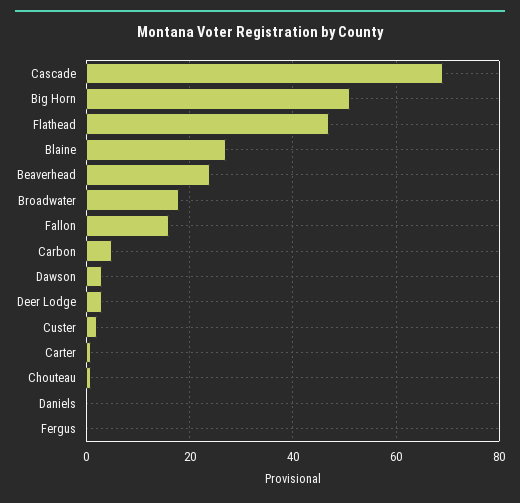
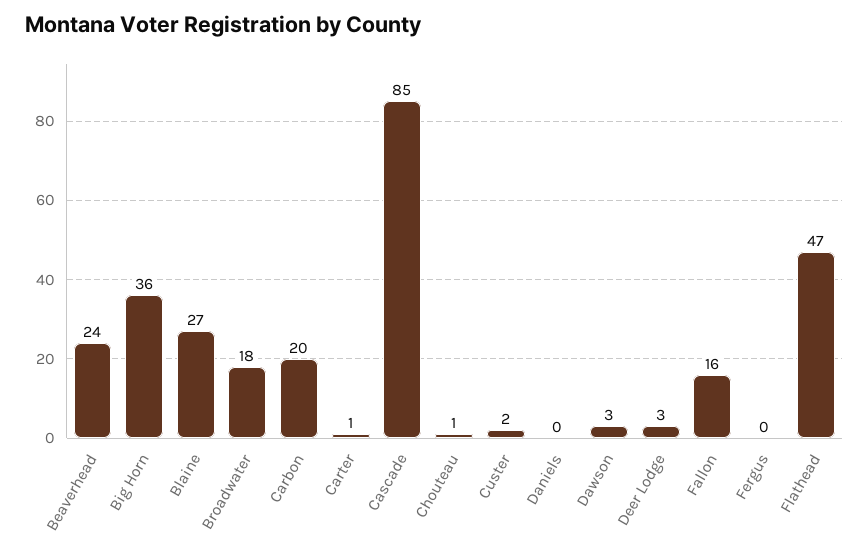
Cascade: 70 -> 85
Big Horn: 50 -> 36
Carbon: 5 -> 20

